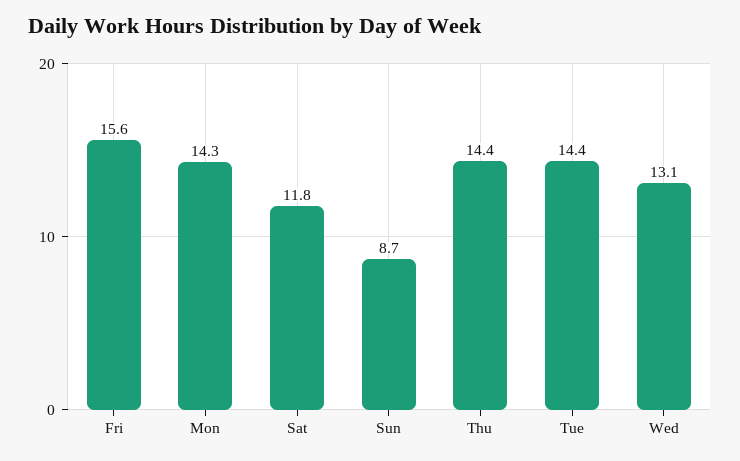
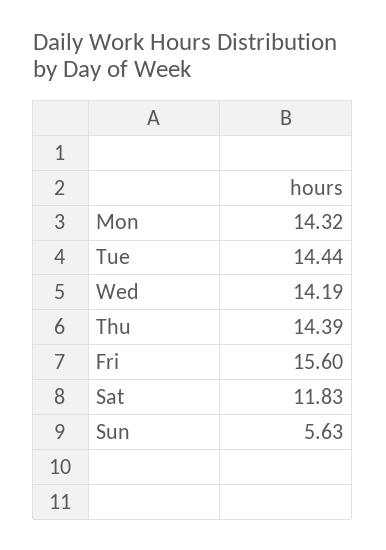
Sun: 8.7 -> 5.63
Wed: 13.1 -> 14.19

